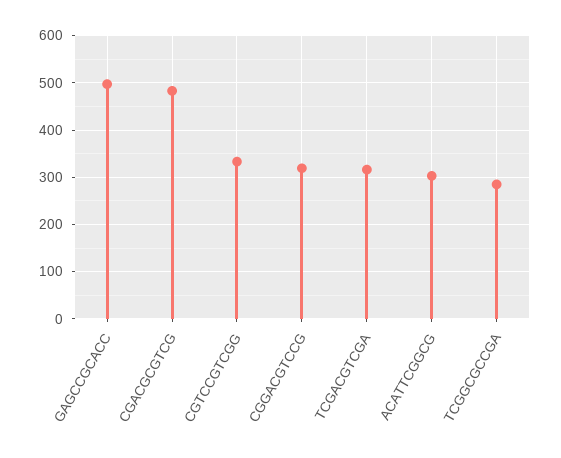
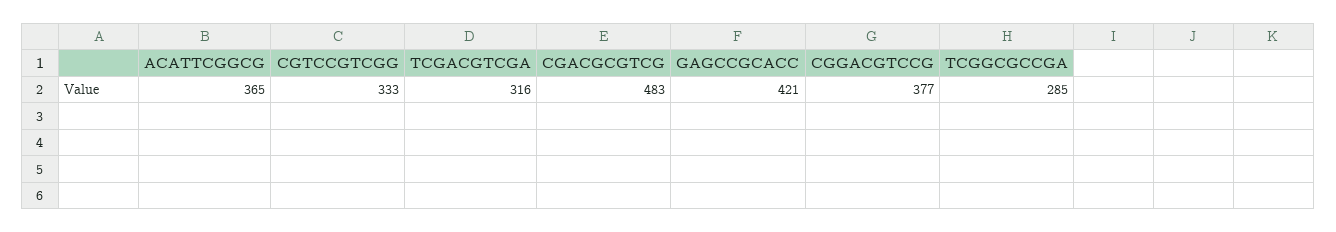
GAGCCGCACC: 500 -> 421
CGGACGTCCG: 320 -> 377
ACATTCGGCG: 300 -> 365

